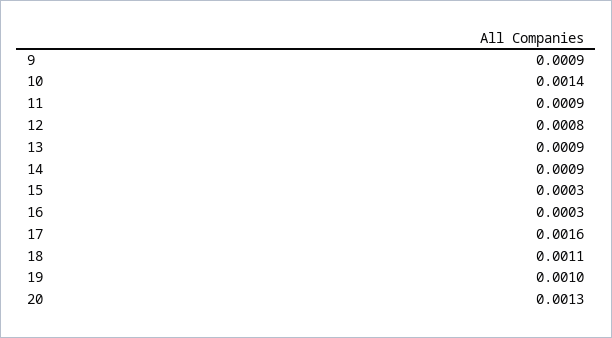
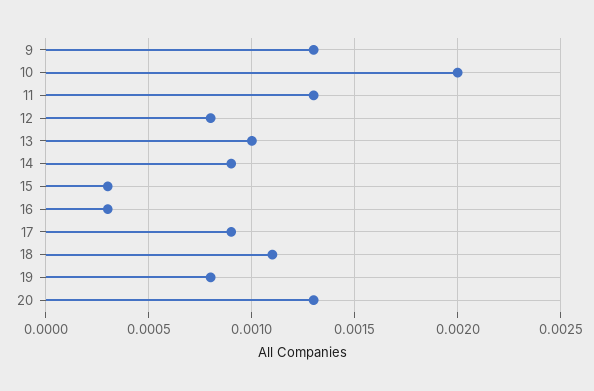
9: 0.0009 -> 0.0013
10: 0.0014 -> 0.002
11: 0.0009 -> 0.0013
13: 0.0009 -> 0.001
17: 0.0016 -> 0.0009
19: 0.001 -> 0.0008

